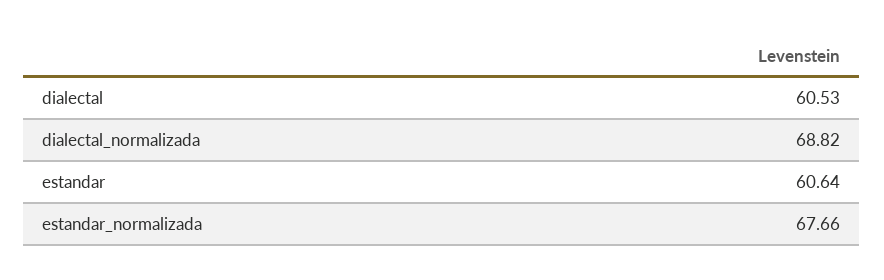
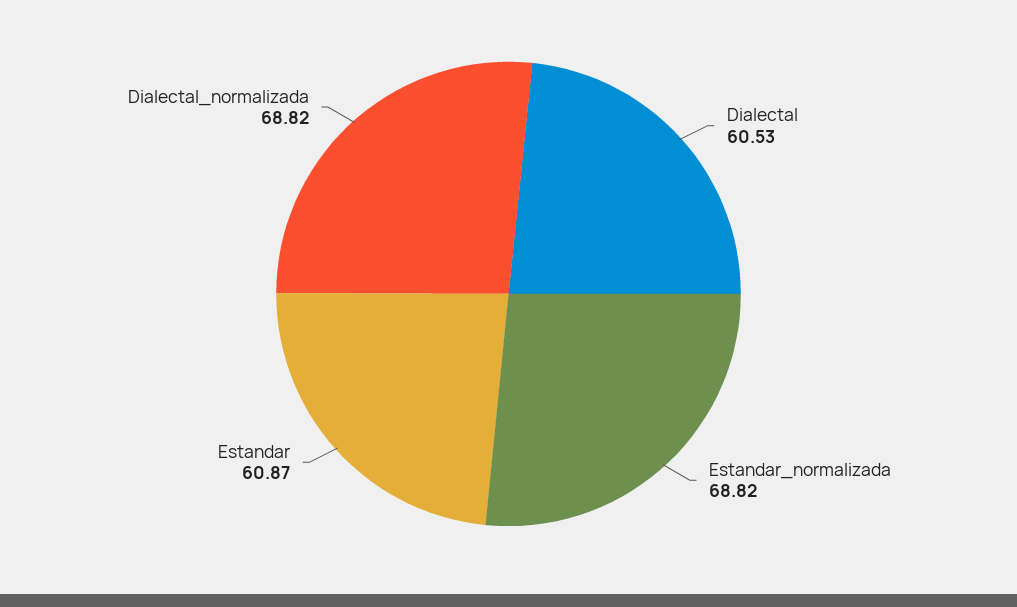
estandar: 60.64 -> 60.87
estandar_normalizada: 67.66 -> 68.82

